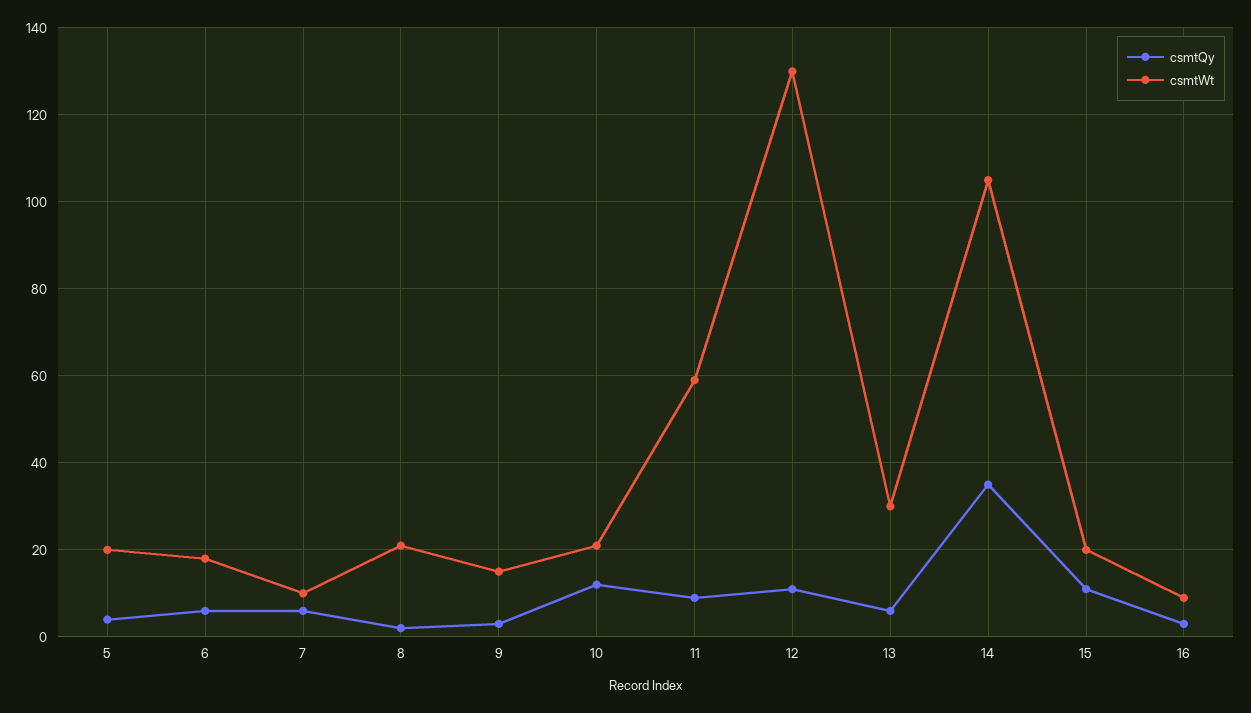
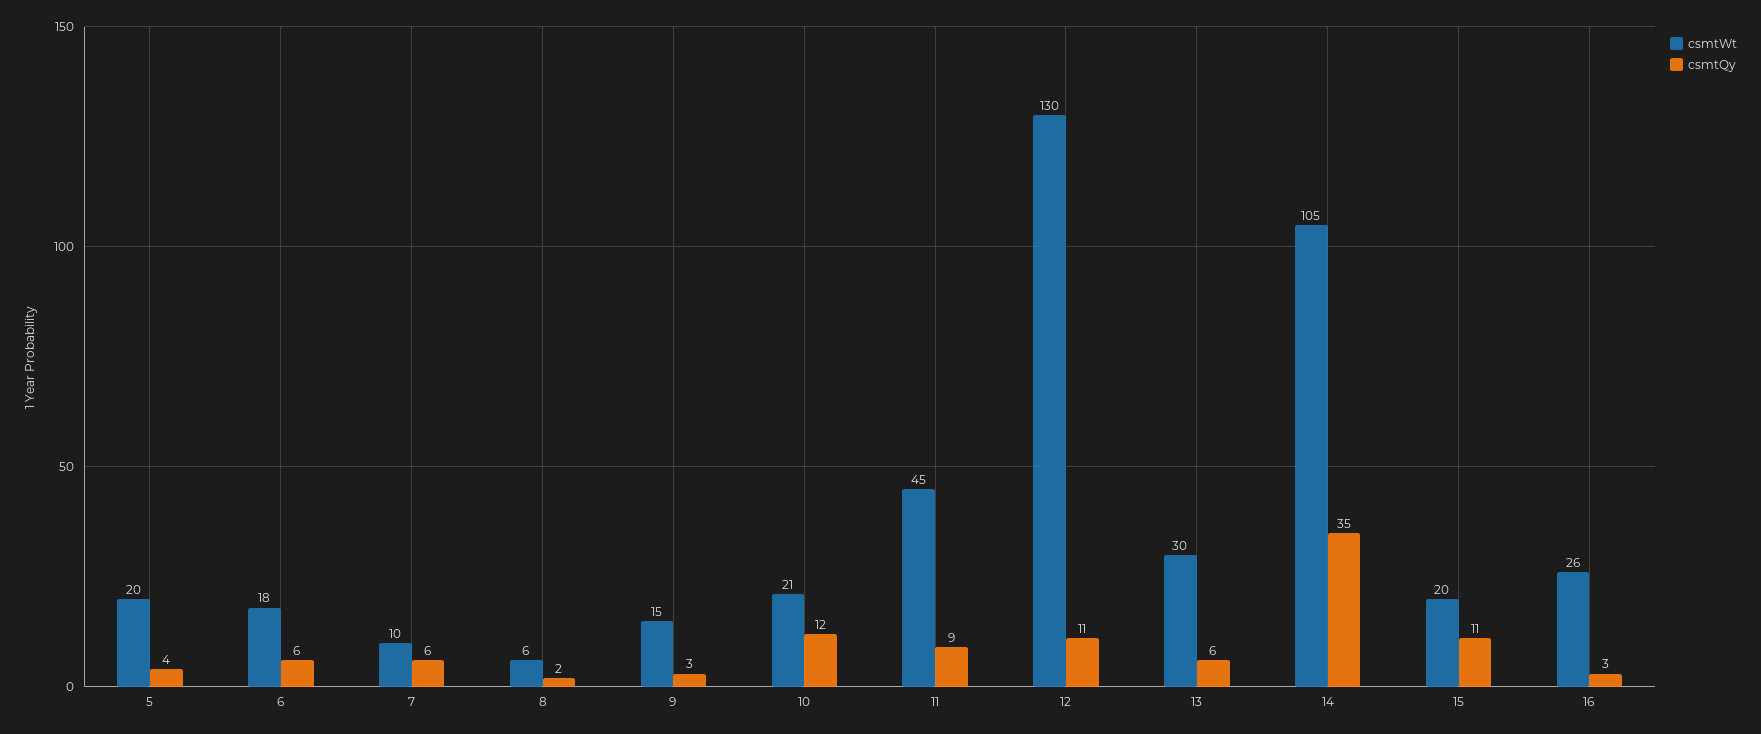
csmtWt, 8: 20 -> 6
csmtWt, 11: 60 -> 45
csmtWt, 16: 10 -> 26

